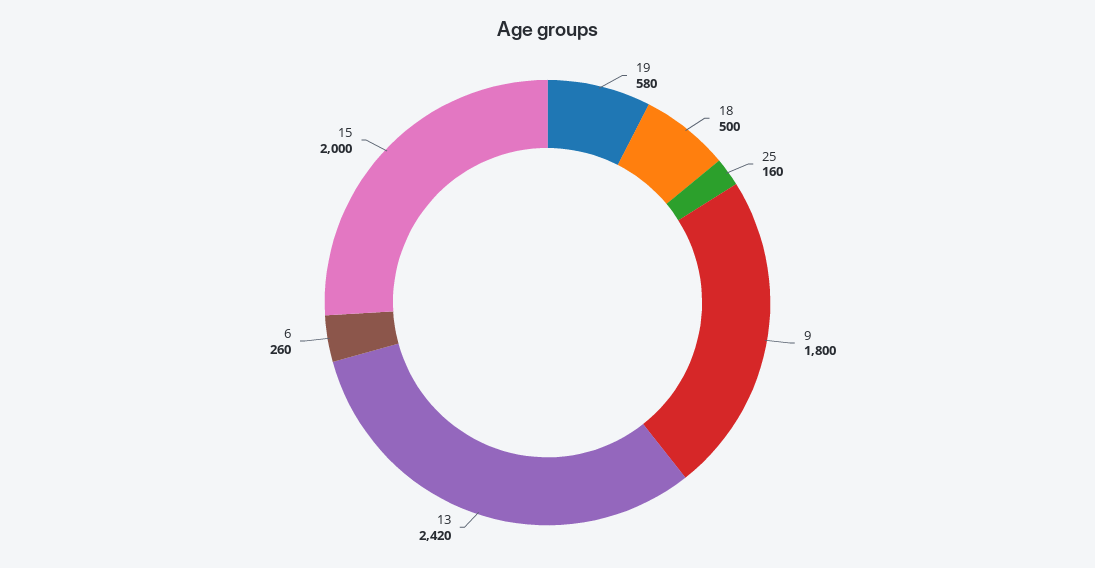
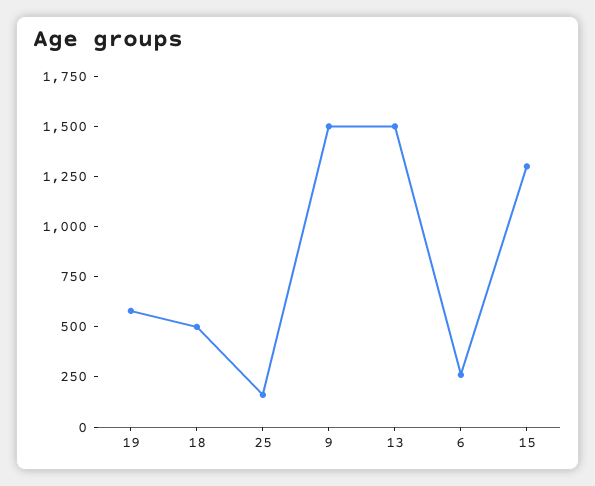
9: 1800 -> 1500
13: 2420 -> 1500
15: 2000 -> 1300

